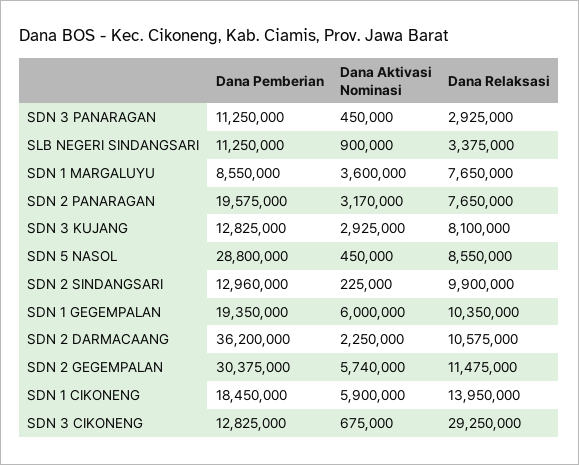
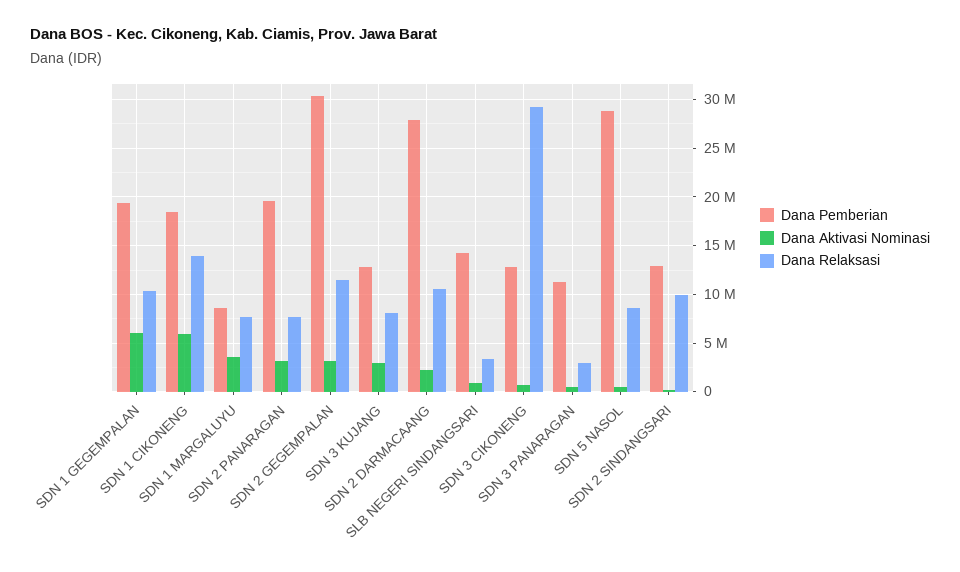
Dana Pemberian, SLB NEGERI SINDANGSARI: 11250000 -> 14000000
Dana Pemberian, SDN 2 DARMACAANG: 36200000 -> 28000000
Dana Aktivasi Nominasi, SDN 2 GEGEMPALAN: 5740000 -> 3000000

